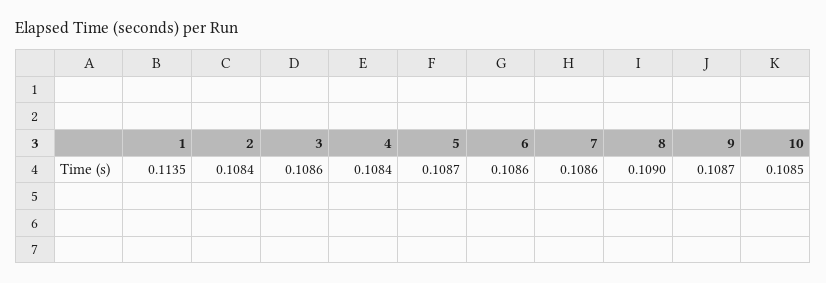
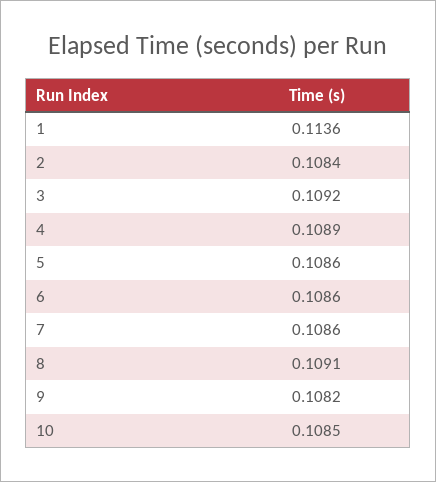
1: 0.1135 -> 0.1136
3: 0.1086 -> 0.1092
4: 0.1084 -> 0.1089
5: 0.1087 -> 0.1086
8: 0.109 -> 0.1091
9: 0.1087 -> 0.1082

